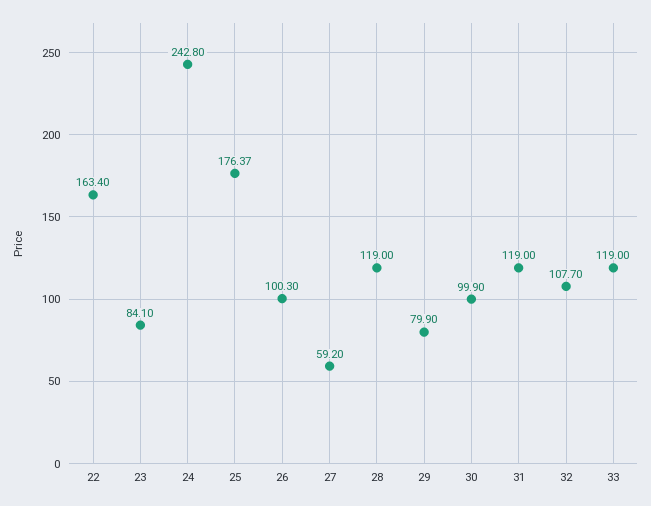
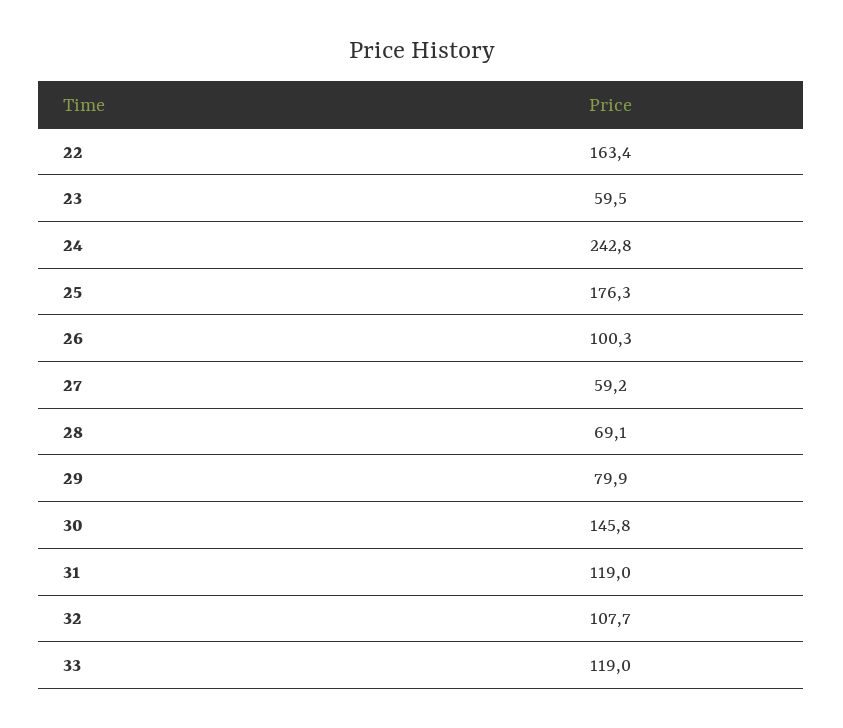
23: 84.1 -> 59.5
25: 176.37 -> 176.3
28: 119 -> 69.1
30: 99.9 -> 145.8

